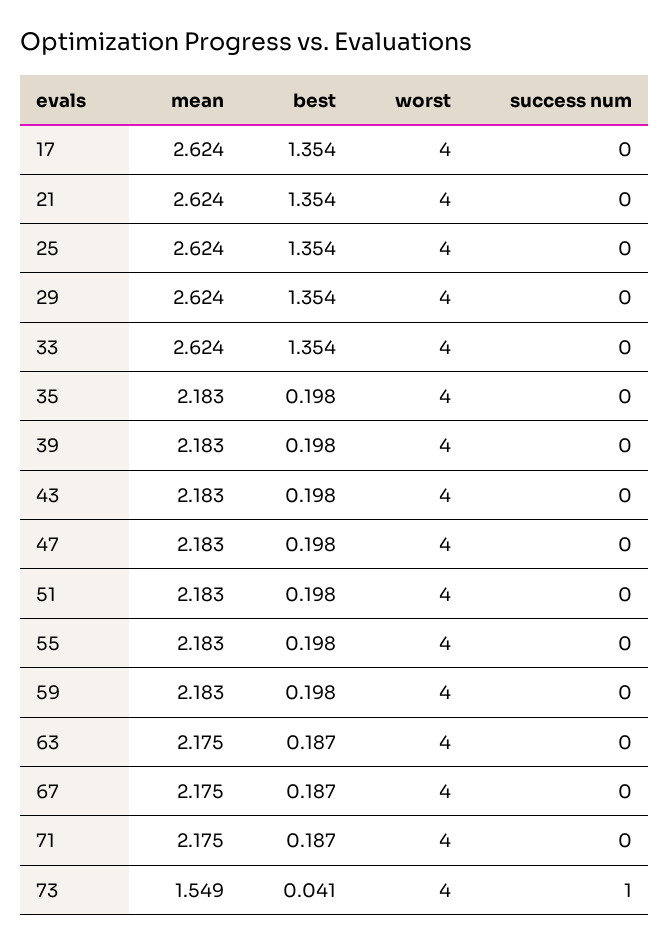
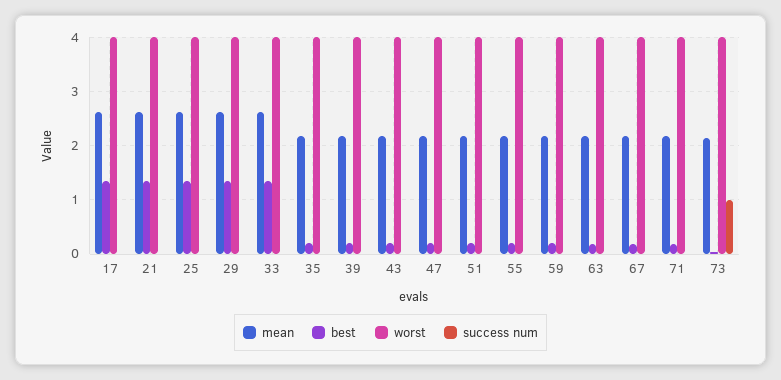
mean, 73: 1.549 -> 2.2

